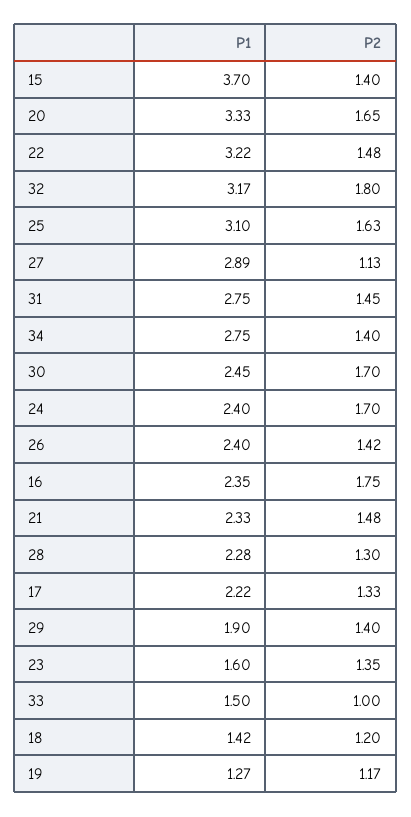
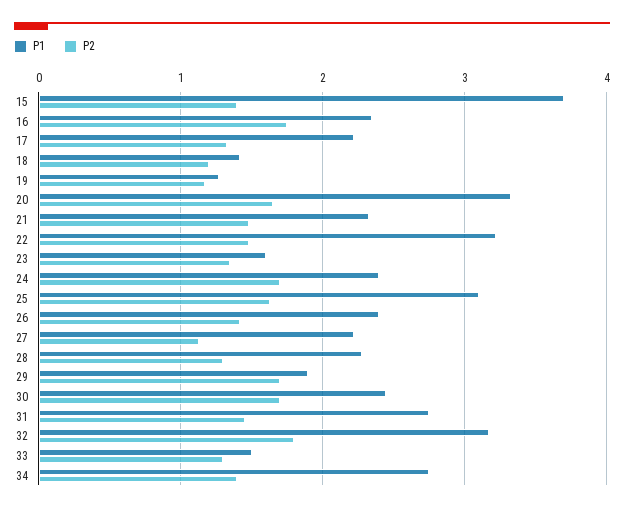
P1, 27: 2.89 -> 2.2
P2, 29: 1.4 -> 1.7
P2, 33: 1 -> 1.3

